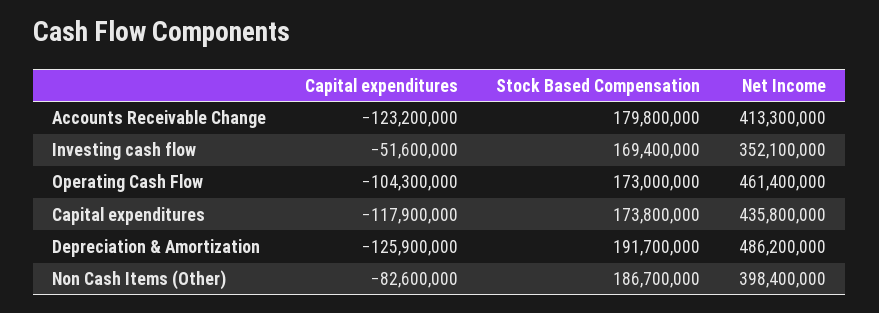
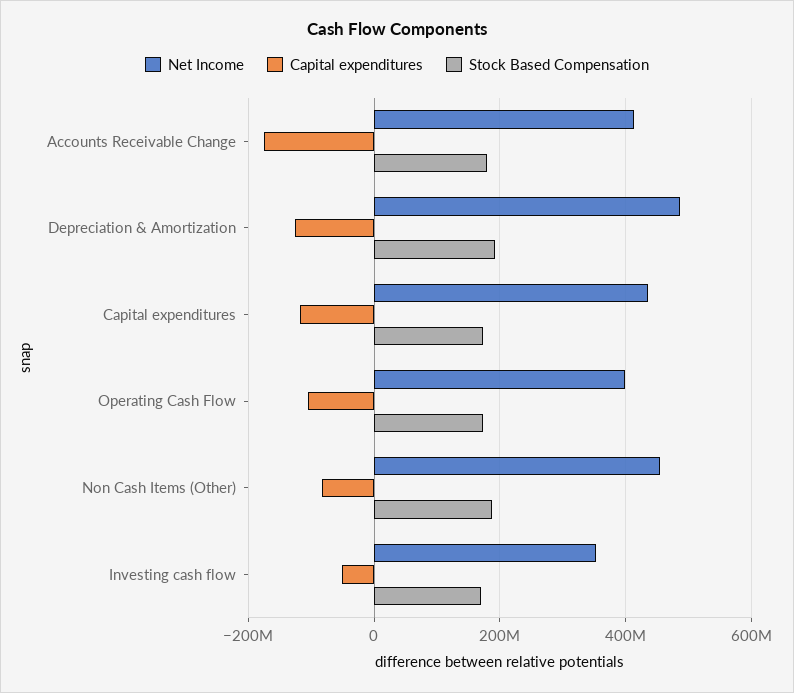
Capital expenditures, Accounts Receivable Change: -123200000 -> -180000000
Net Income, Operating Cash Flow: 461400000 -> 400000000
Net Income, Non Cash Items (Other): 398400000 -> 460000000

